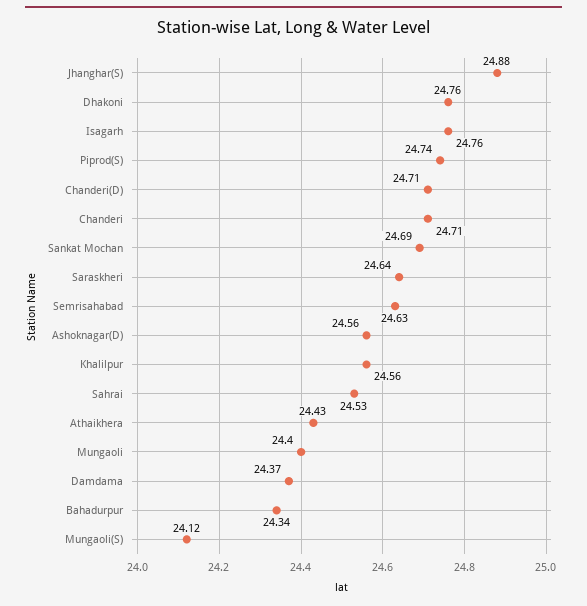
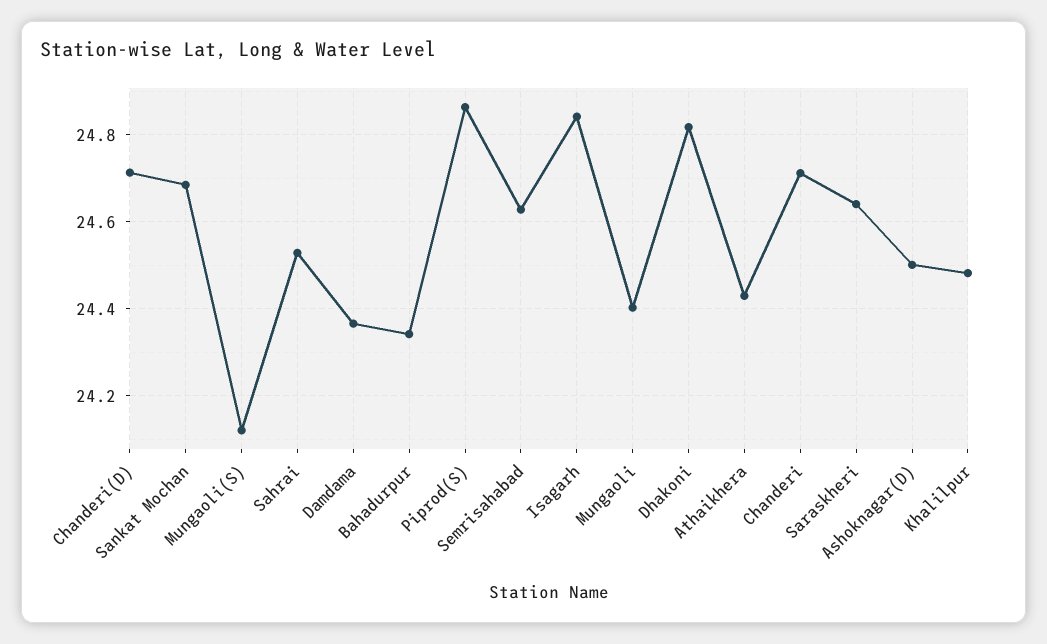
Jhanghar(S): 24.88 -> none
Dhakoni: 24.76 -> 24.82
Isagarh: 24.76 -> 24.84
Piprod(S): 24.74 -> 24.86
Ashoknagar(D): 24.56 -> 24.5
Khalilpur: 24.56 -> 24.48

